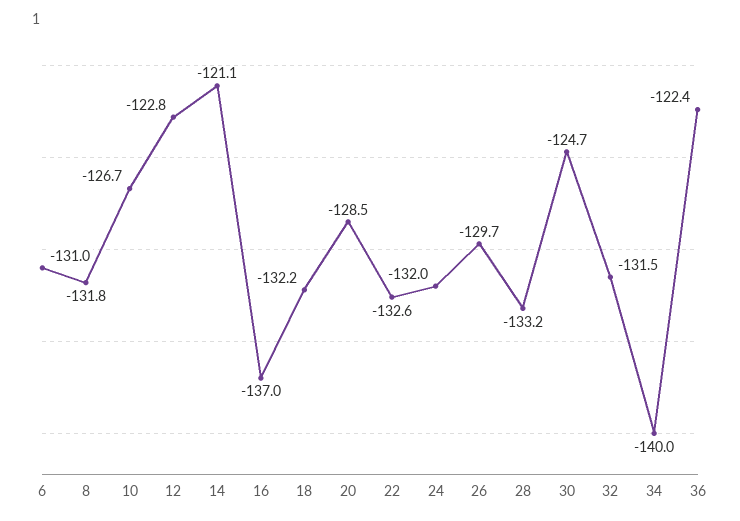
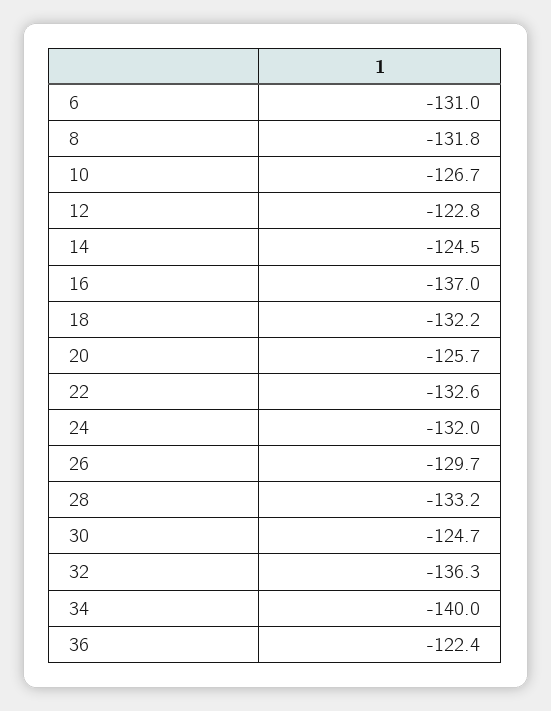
14: -121.1 -> -124.5
20: -128.5 -> -125.7
32: -131.5 -> -136.3

